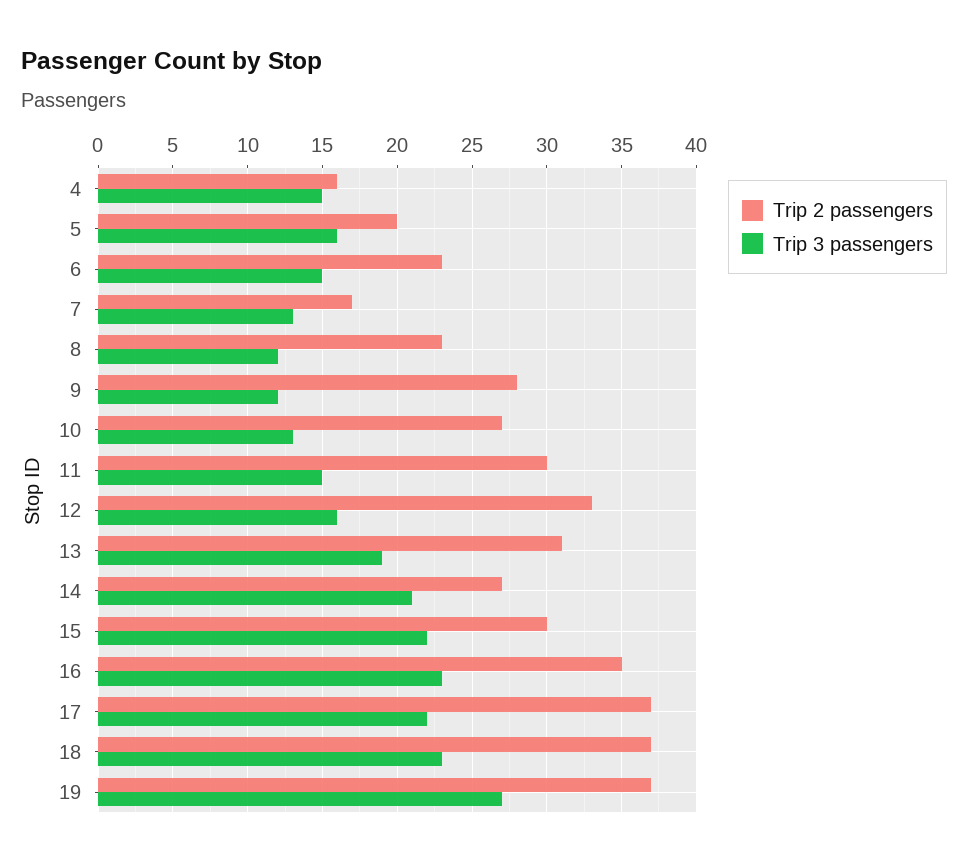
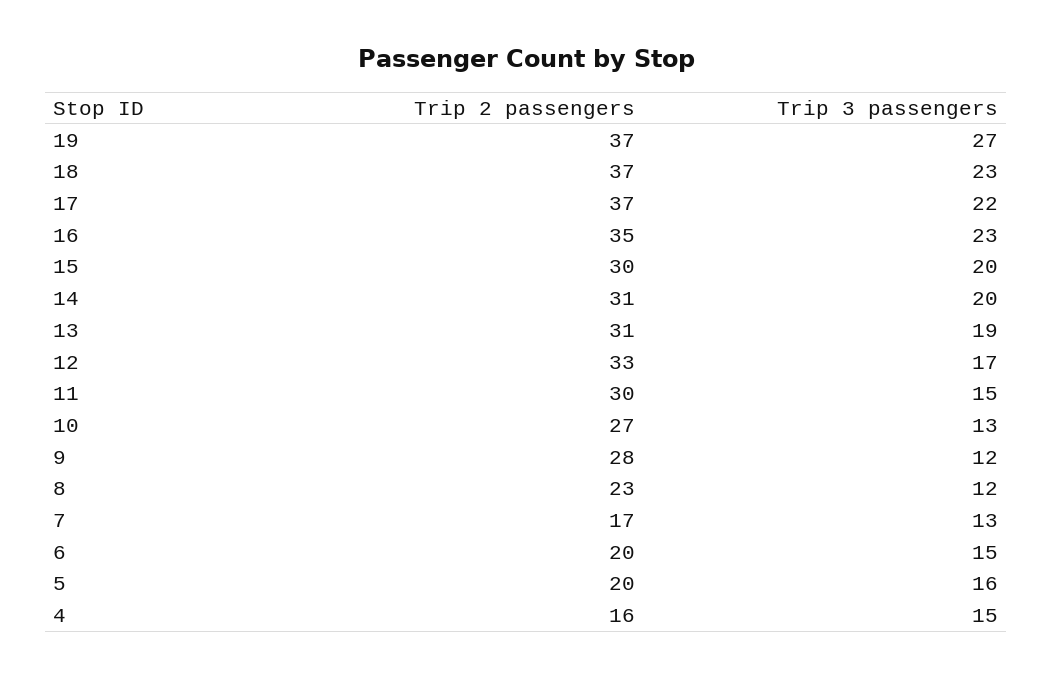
Trip 2 passengers, 6: 23 -> 20
Trip 3 passengers, 12: 16 -> 17
Trip 2 passengers, 14: 27 -> 31
Trip 3 passengers, 14: 21 -> 20
Trip 3 passengers, 15: 22 -> 20

